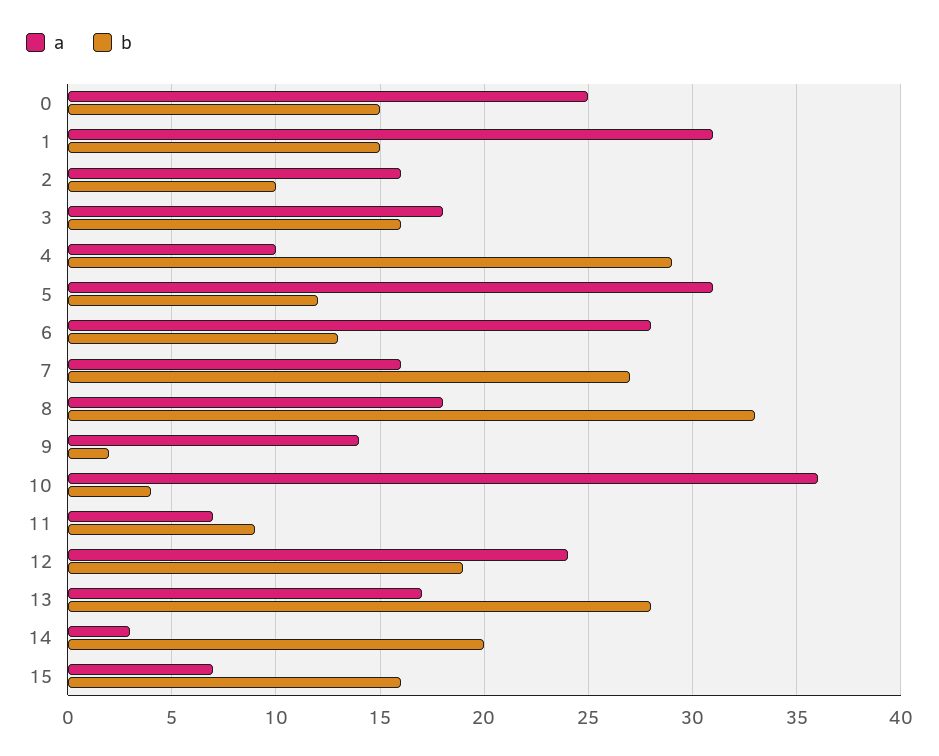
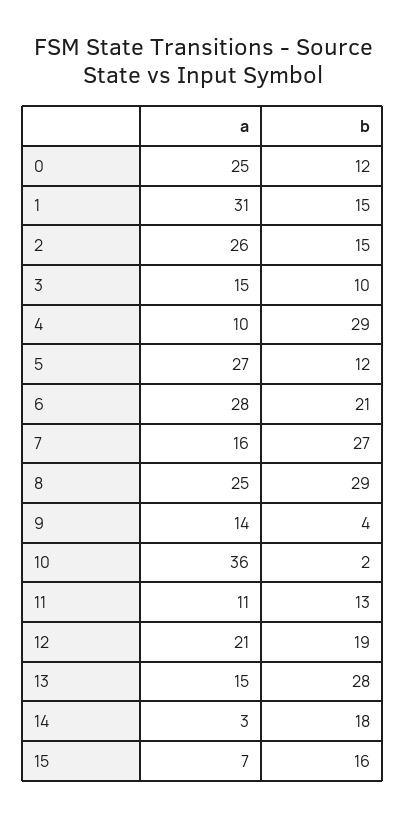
b, 0: 15 -> 12
a, 2: 16 -> 26
b, 2: 10 -> 15
a, 3: 18 -> 15
b, 3: 16 -> 10
a, 5: 31 -> 27
b, 6: 13 -> 21
a, 8: 18 -> 25
b, 8: 33 -> 29
b, 9: 2 -> 4
b, 10: 4 -> 2
a, 11: 7 -> 11
b, 11: 9 -> 13
a, 12: 24 -> 21
a, 13: 17 -> 15
b, 14: 20 -> 18

